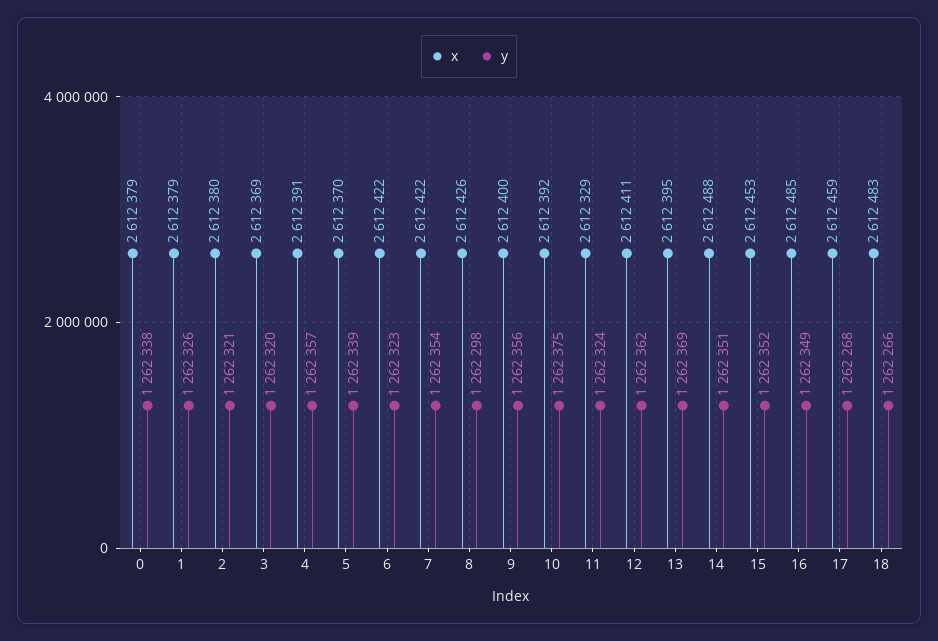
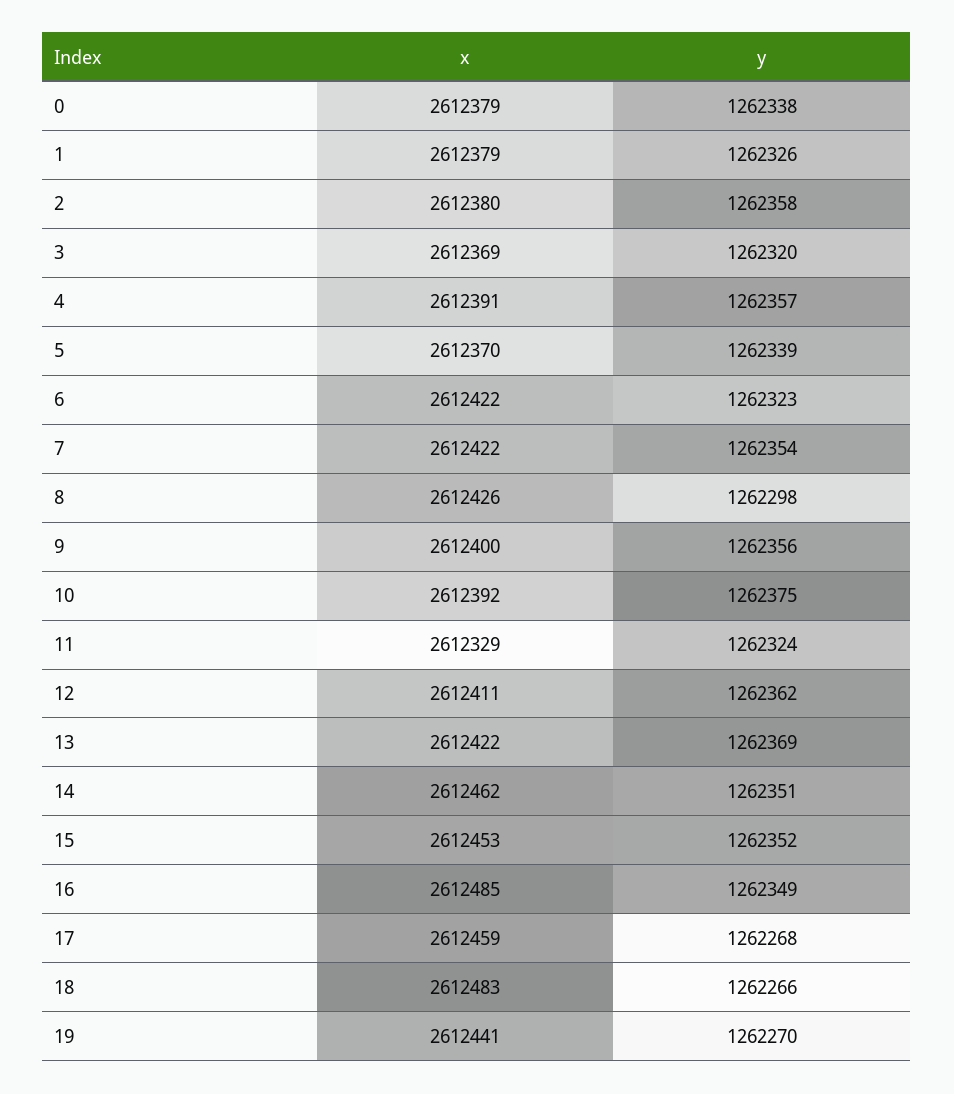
y, 2: 1262321 -> 1262358
x, 13: 2612395 -> 2612422
x, 14: 2612488 -> 2612462
x, 19: none -> 2612441
y, 19: none -> 1262270

